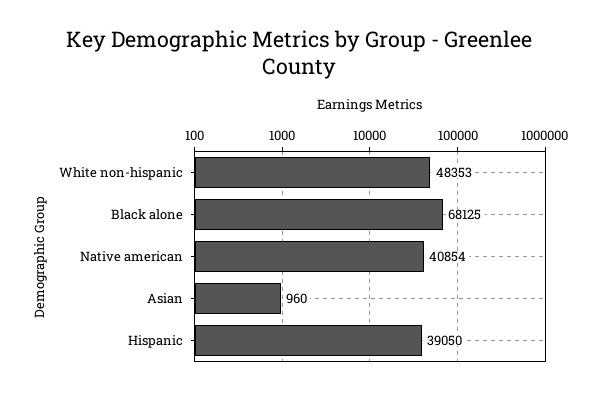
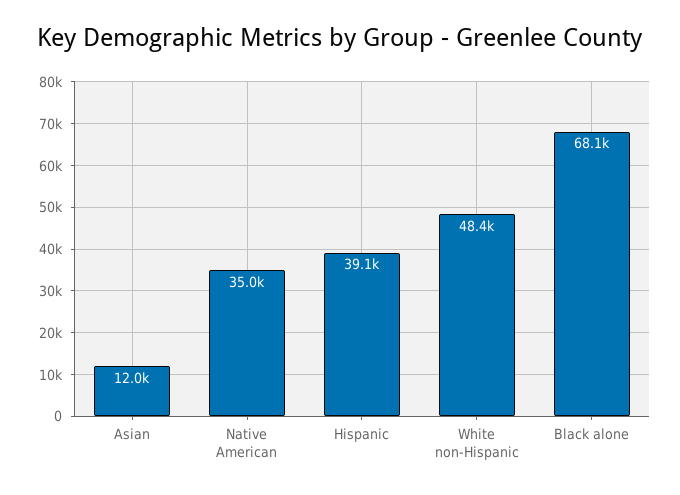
Native american: 40854 -> 35000
Asian: 960 -> 12000

